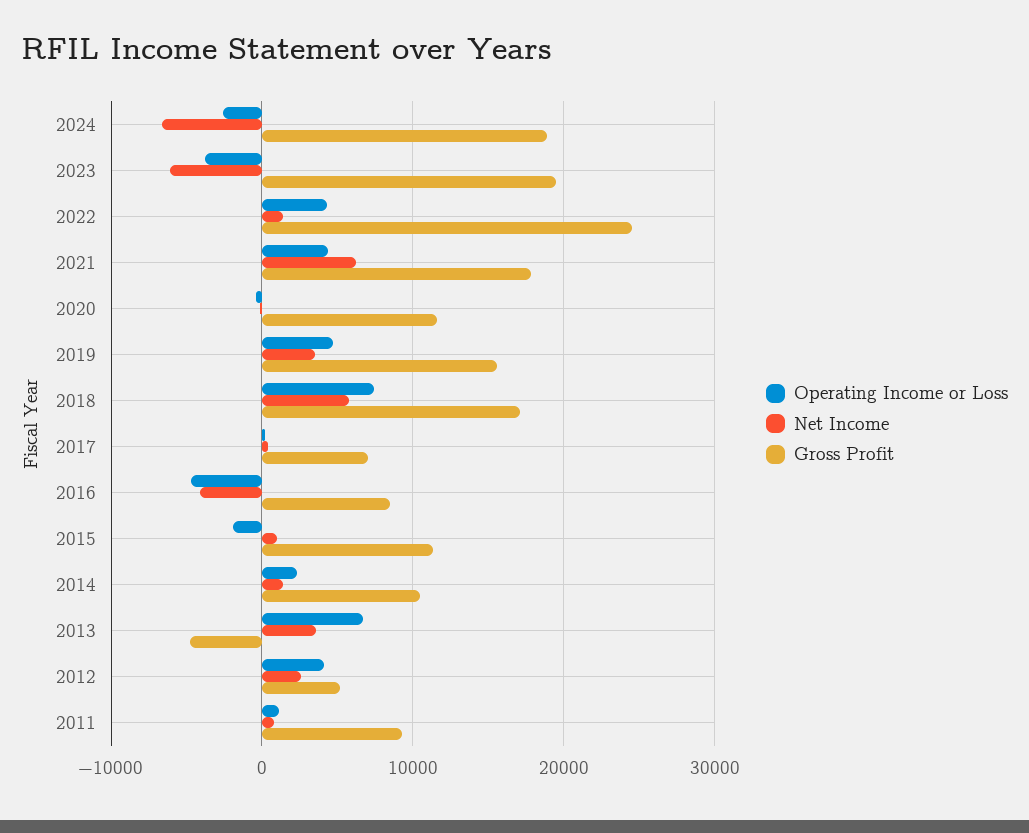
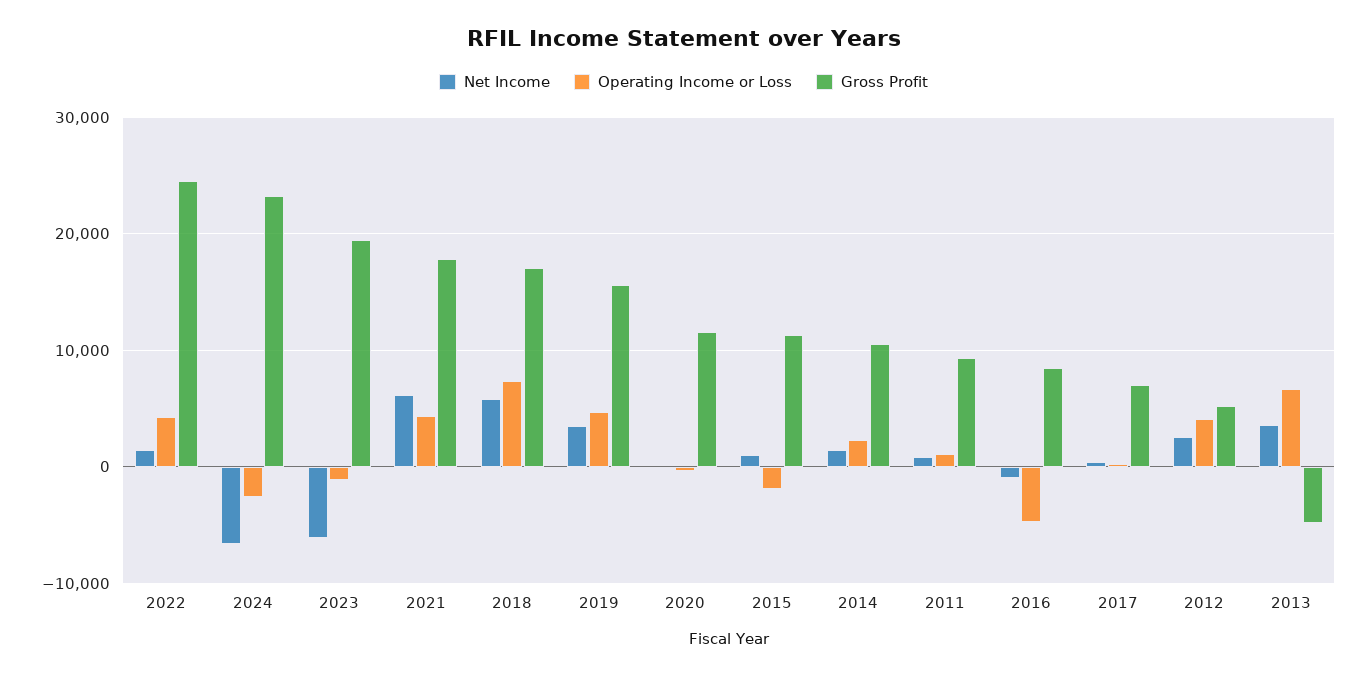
Gross Profit, 2024: 19000 -> 23000
Operating Income or Loss, 2023: -4000 -> -1000
Net Income, 2016: -4000 -> -1000

